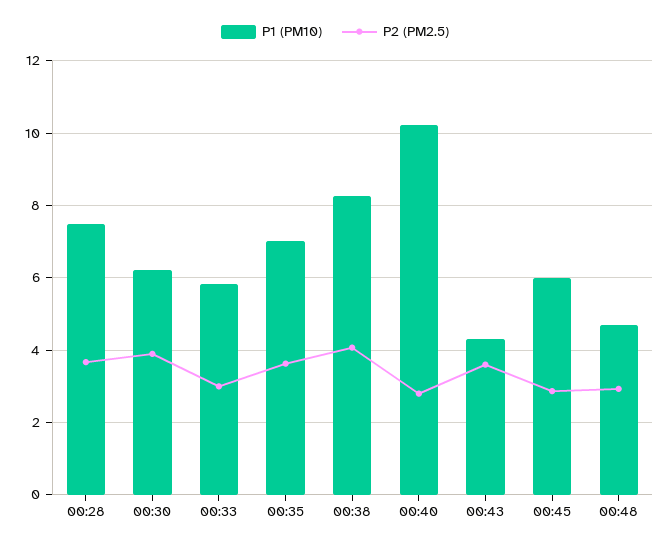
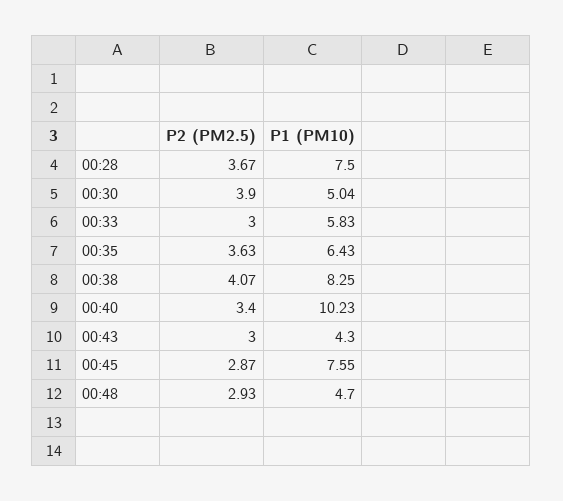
P1 (PM10), 00:30: 6.2 -> 5.04
P1 (PM10), 00:35: 7 -> 6.43
P2 (PM2.5), 00:40: 2.8 -> 3.4
P2 (PM2.5), 00:43: 3.6 -> 3
P1 (PM10), 00:45: 6 -> 7.55

